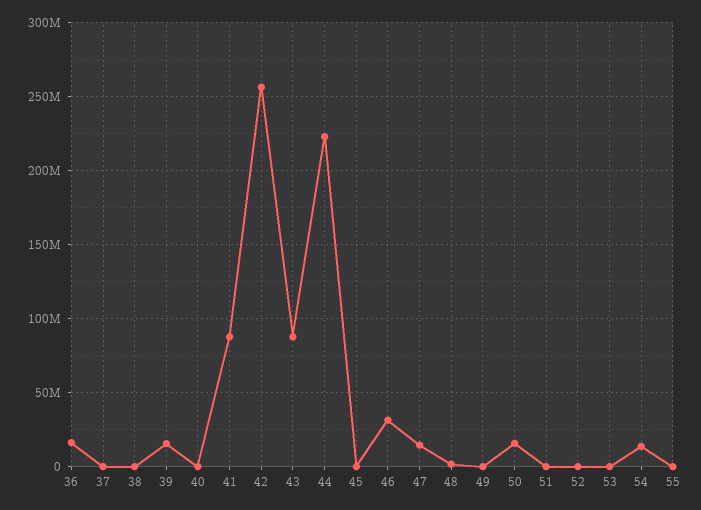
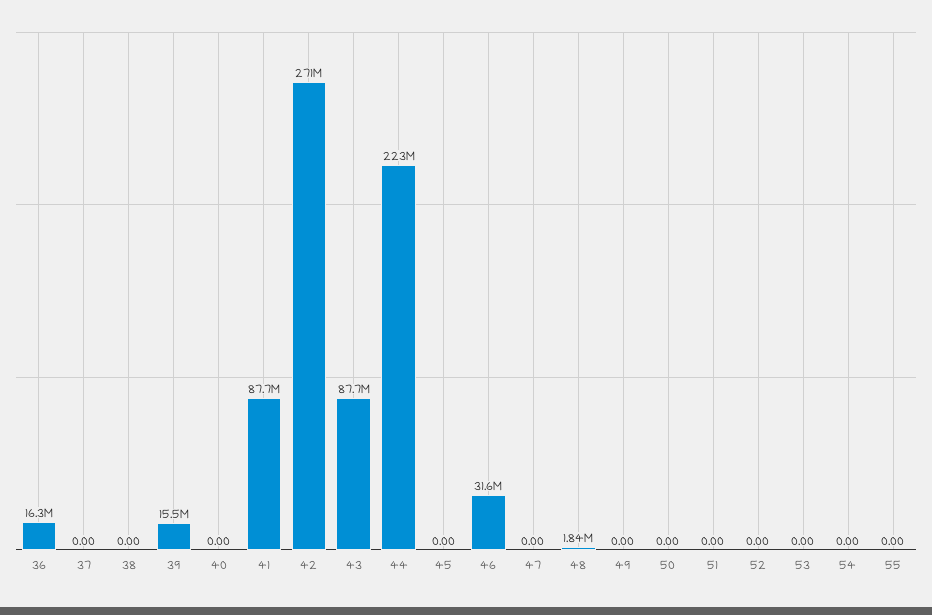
42: 255000000 -> 271000000
47: 15000000 -> 0
50: 15000000 -> 0
54: 15000000 -> 0

